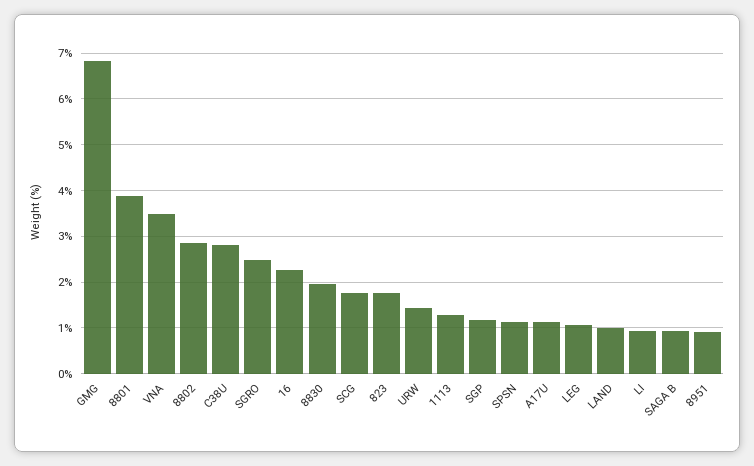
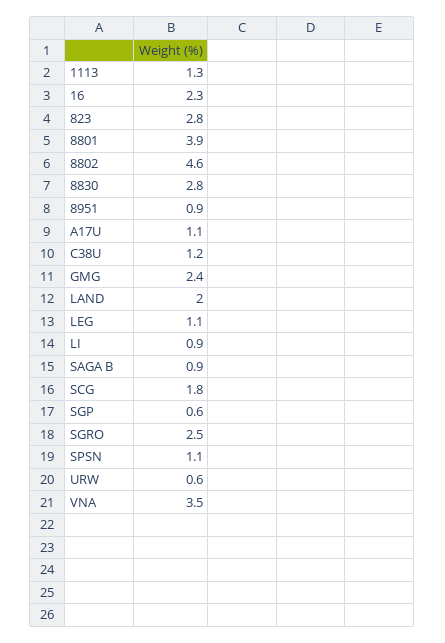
GMG: 6.8 -> 2.4
8802: 2.8 -> 4.6
C38U: 2.8 -> 1.2
8830: 2 -> 2.8
823: 1.8 -> 2.8
URW: 1.4 -> 0.6
SGP: 1.2 -> 0.6
LAND: 1 -> 2

